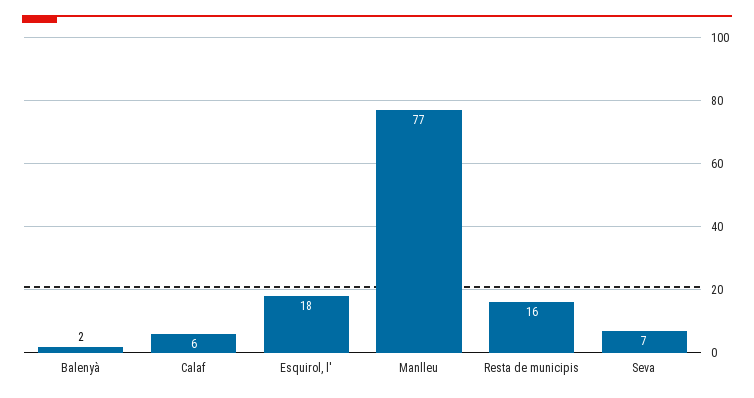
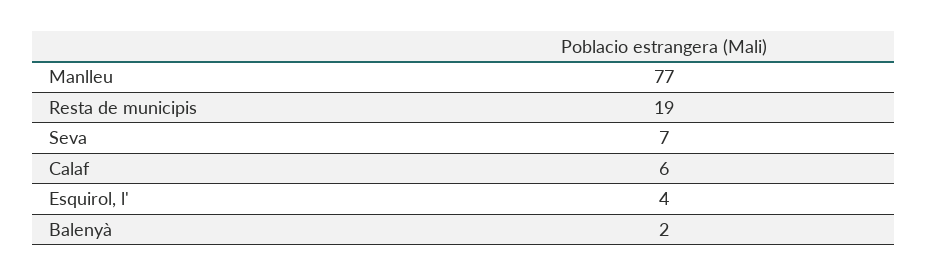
Esquirol, l': 18 -> 4
Resta de municipis: 16 -> 19

